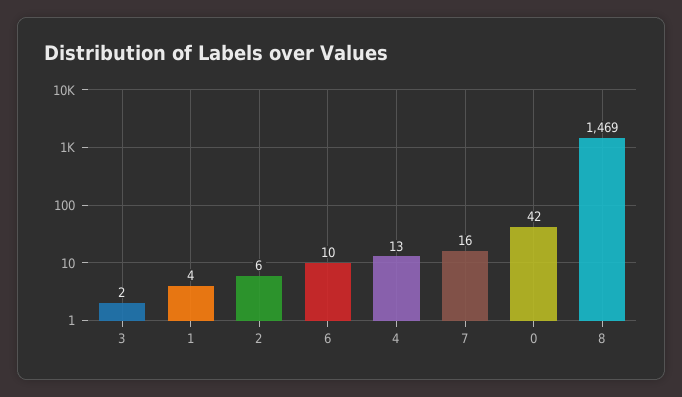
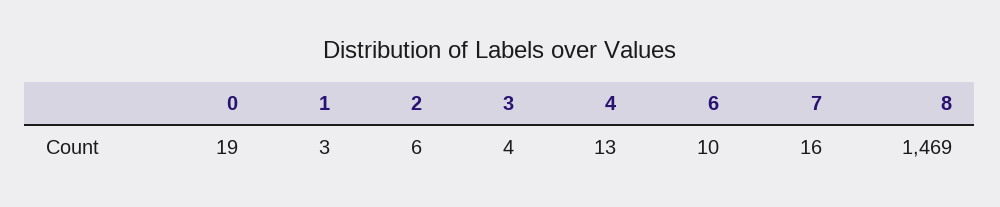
3: 2 -> 4
1: 4 -> 3
0: 42 -> 19

